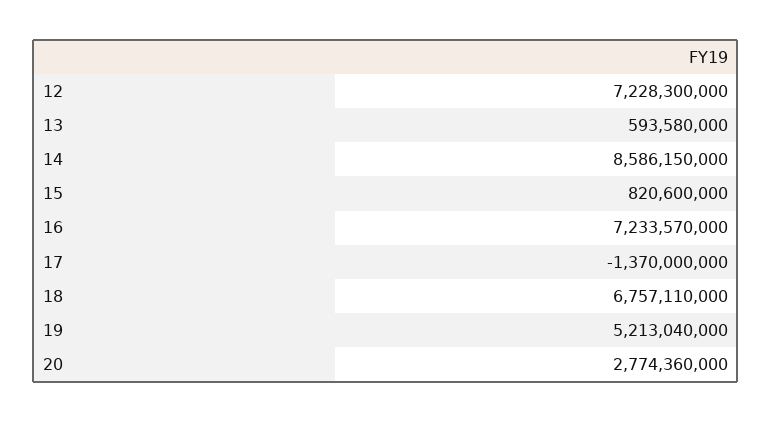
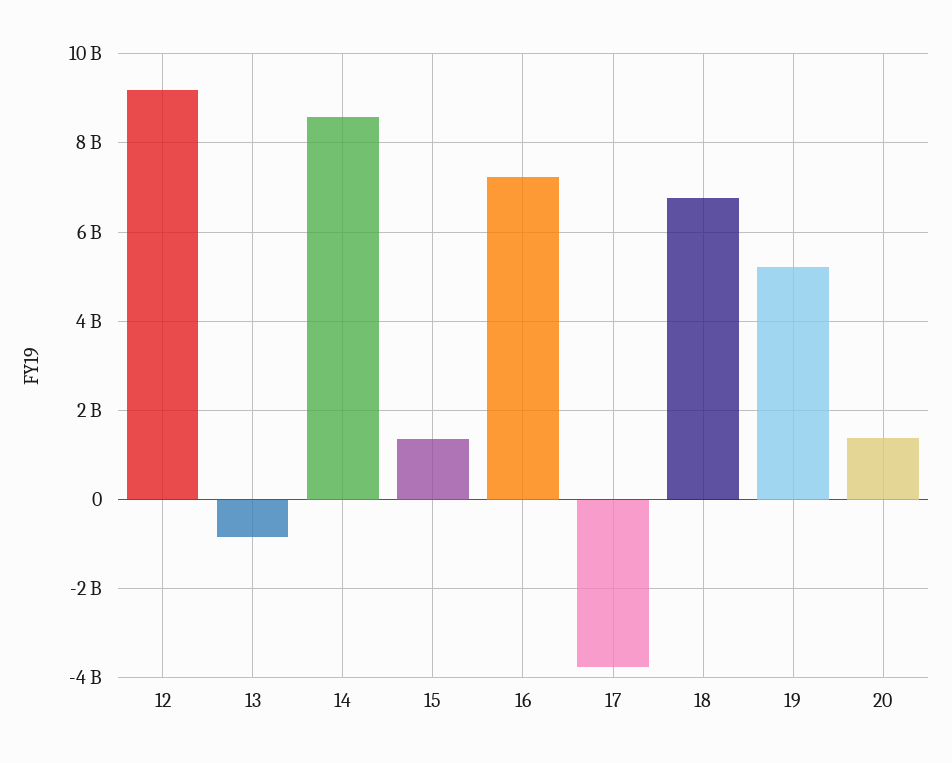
12: 7228300000 -> 9200000000
13: 593580000 -> -800000000
15: 820600000 -> 1400000000
17: -1370000000 -> -3800000000
20: 2774360000 -> 1400000000

